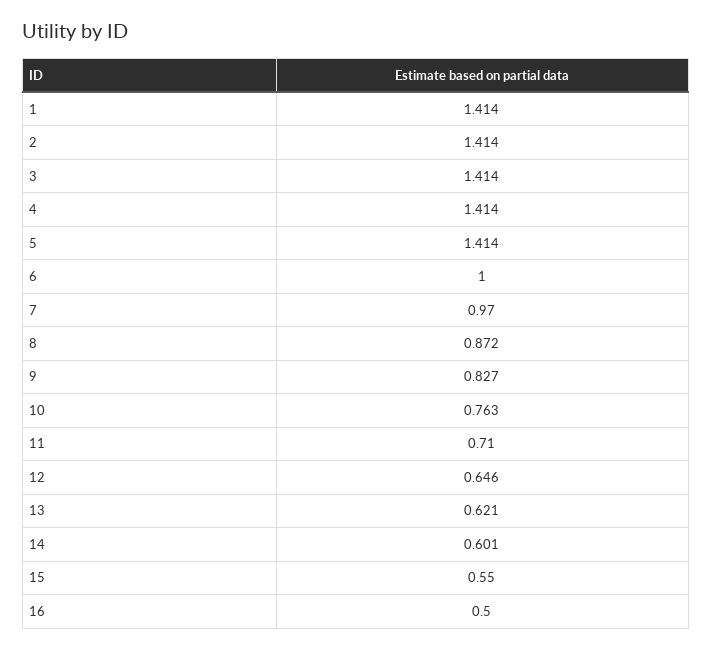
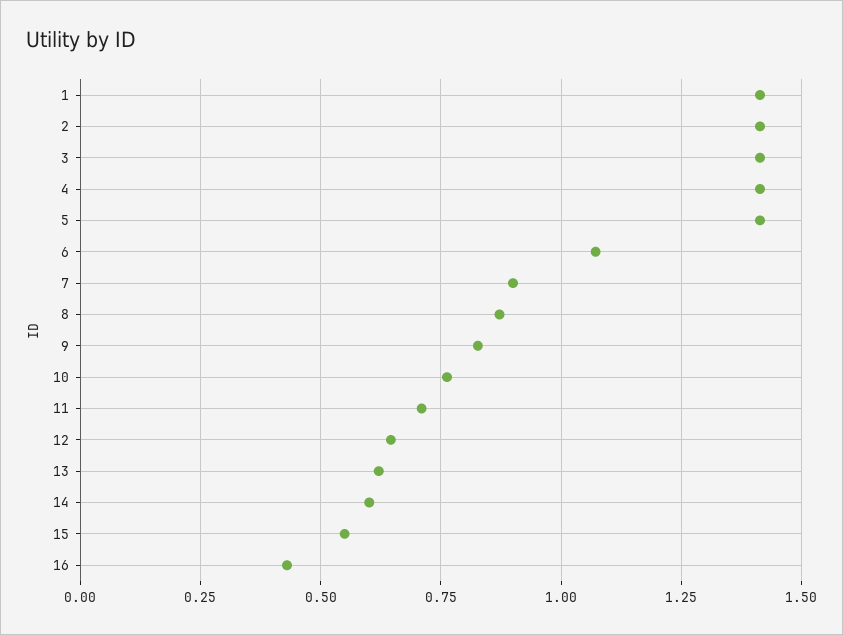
6: 1 -> 1.075
7: 0.97 -> 0.9
16: 0.5 -> 0.425

